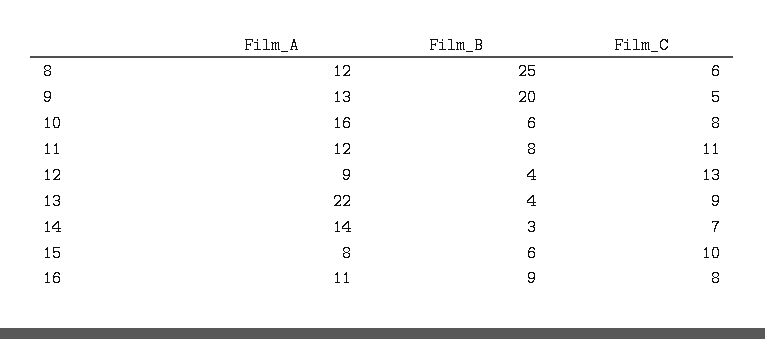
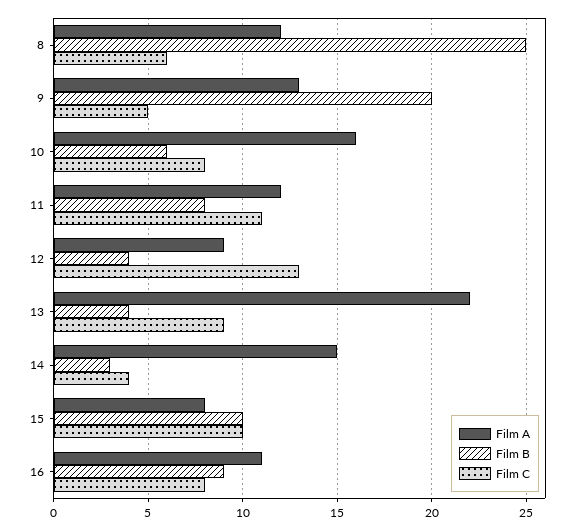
Film_A, 14: 14 -> 15
Film_C, 14: 7 -> 4
Film_B, 15: 6 -> 10

